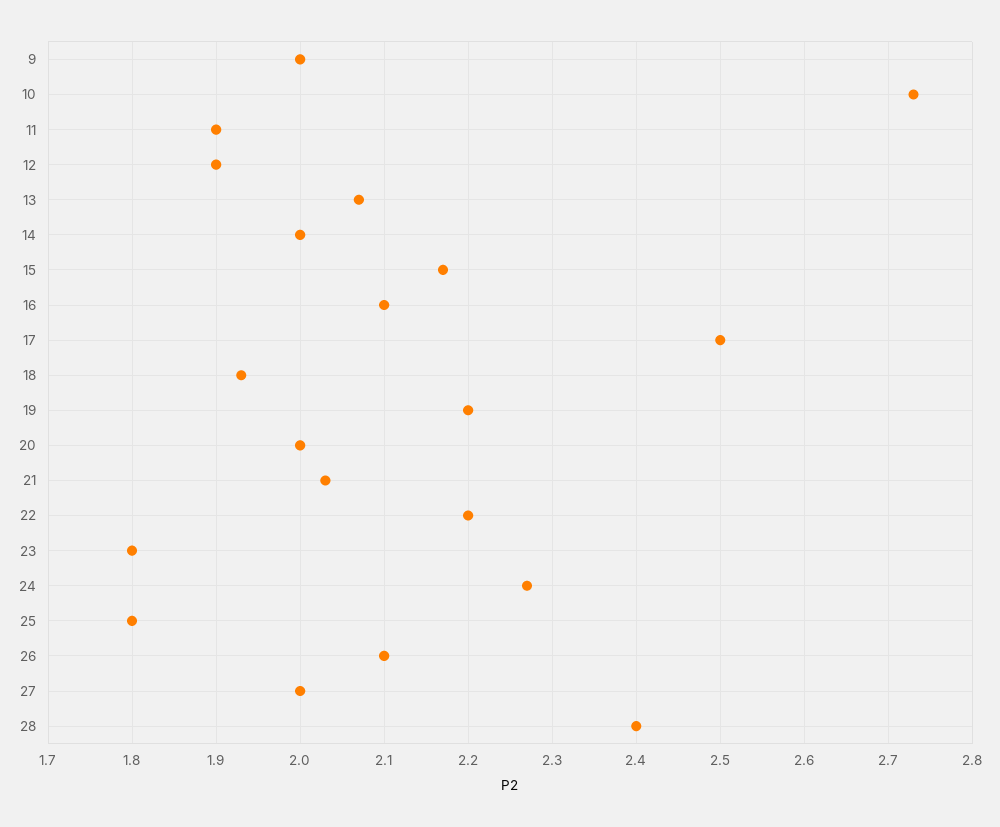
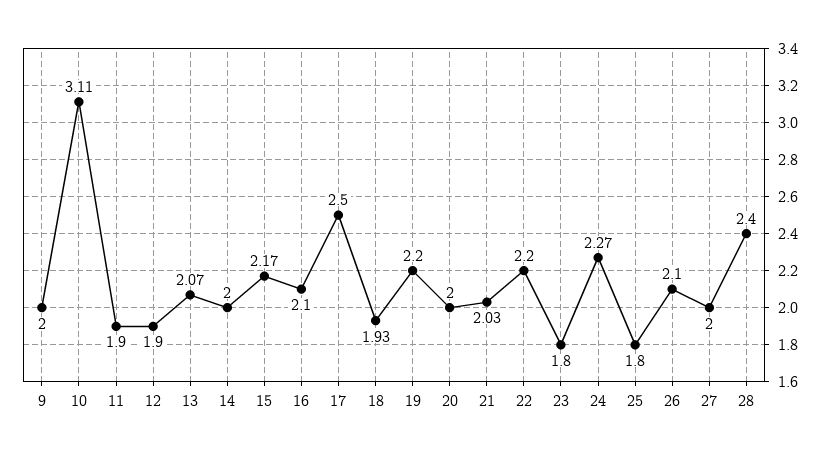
10: 2.73 -> 3.11

